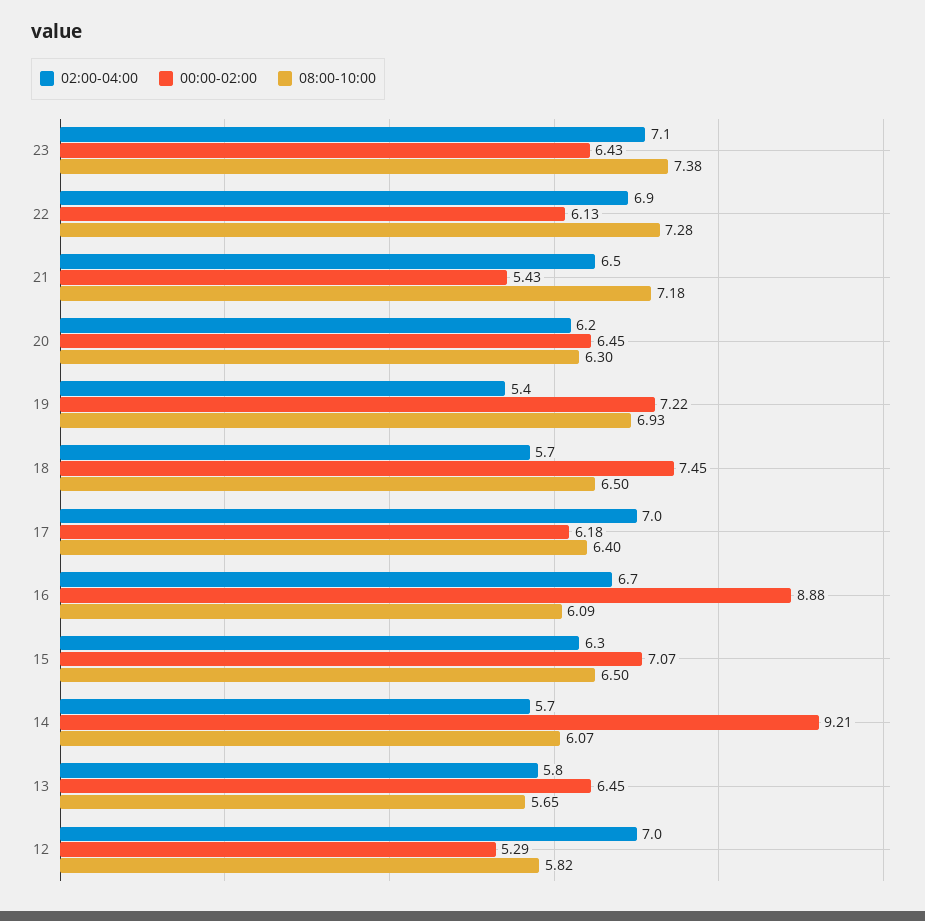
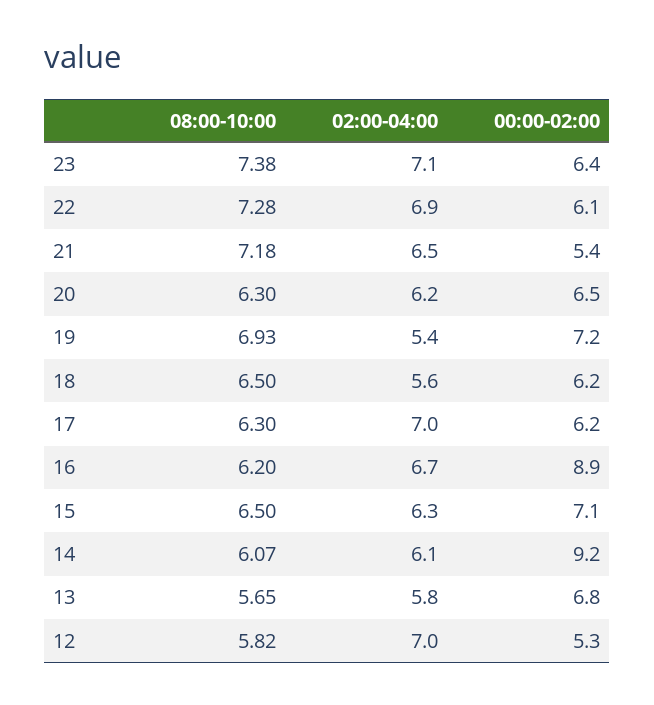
02:00-04:00, 18: 5.7 -> 5.6
00:00-02:00, 18: 7.45 -> 6.2
08:00-10:00, 17: 6.4 -> 6.3
08:00-10:00, 16: 6.09 -> 6.2
02:00-04:00, 14: 5.7 -> 6.1
00:00-02:00, 13: 6.45 -> 6.8

